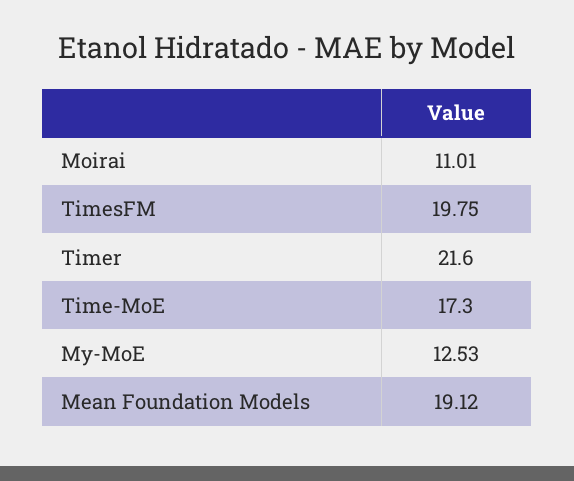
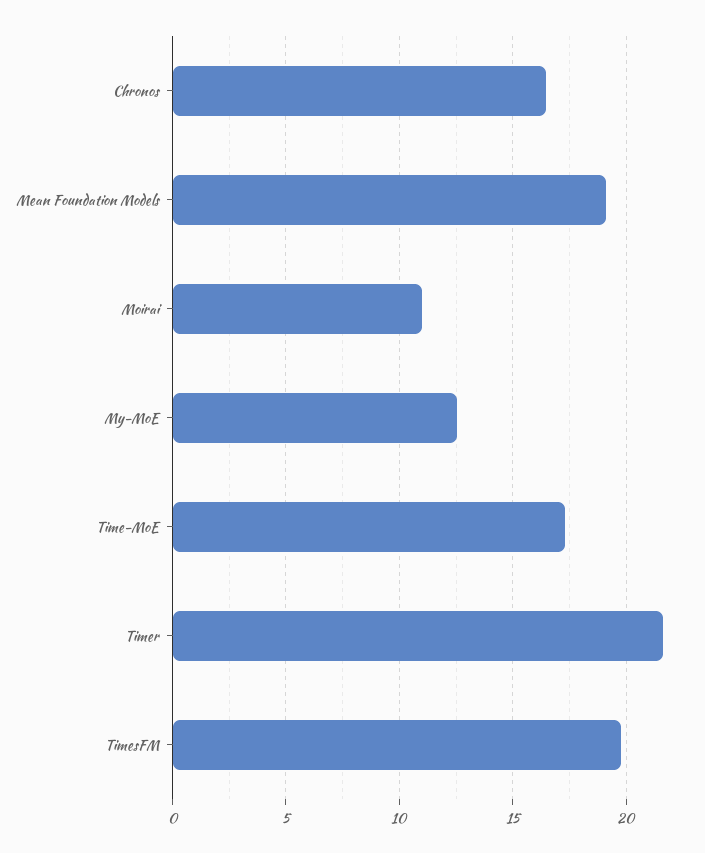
Chronos: none -> 16.5

